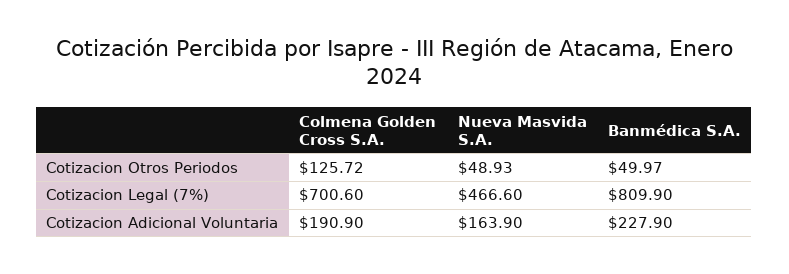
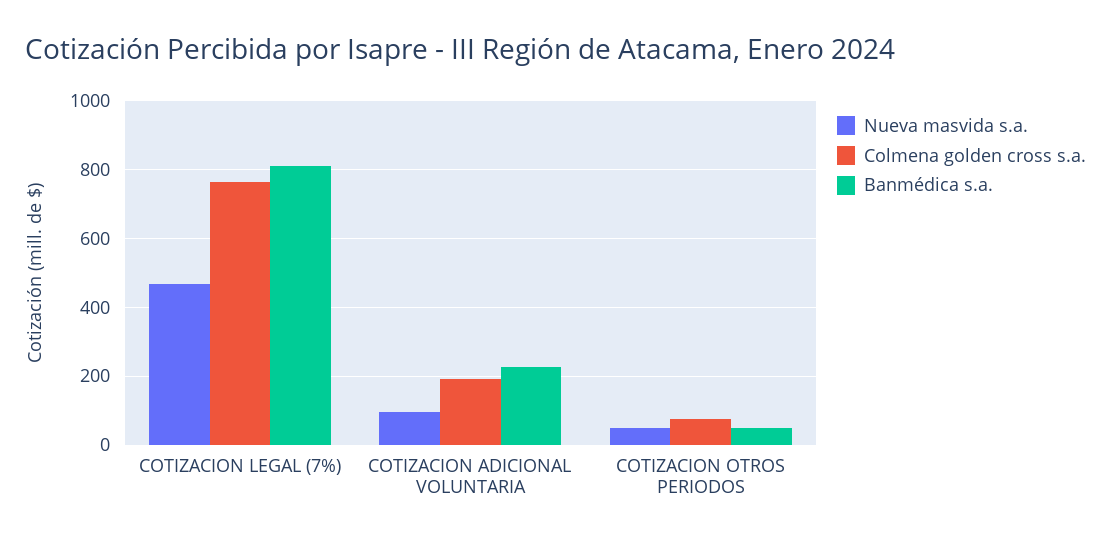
Colmena Golden Cross S.A., Cotizacion Otros Periodos: 125.72 -> 80
Colmena Golden Cross S.A., Cotizacion Legal (7%): 700.6 -> 760
Nueva Masvida S.A., Cotizacion Adicional Voluntaria: 163.9 -> 100

